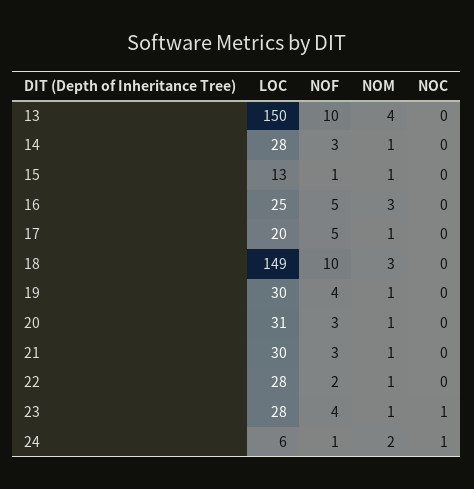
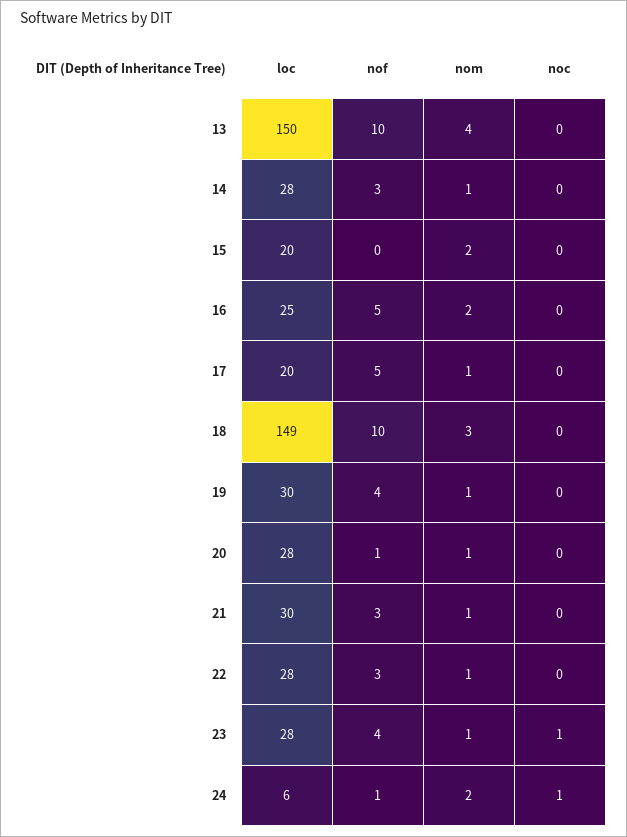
LOC, 15: 13 -> 20
NOF, 15: 1 -> 0
NOM, 15: 1 -> 2
NOM, 16: 3 -> 2
LOC, 20: 31 -> 28
NOF, 20: 3 -> 1
NOF, 22: 2 -> 3

